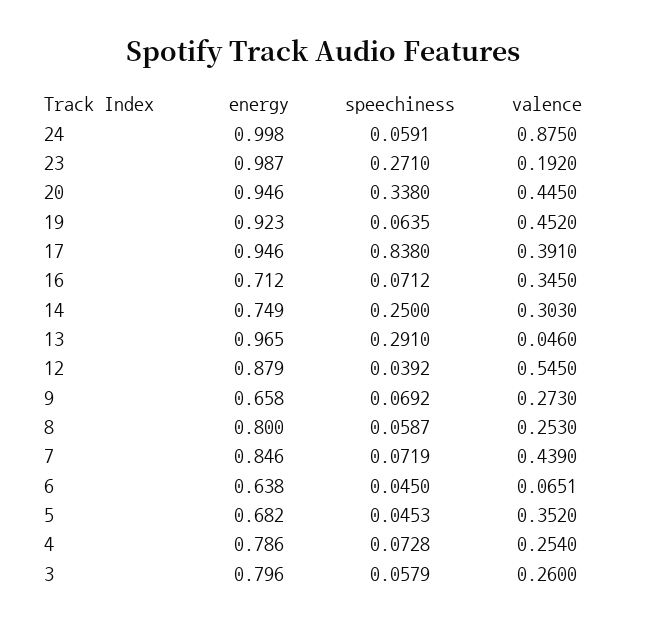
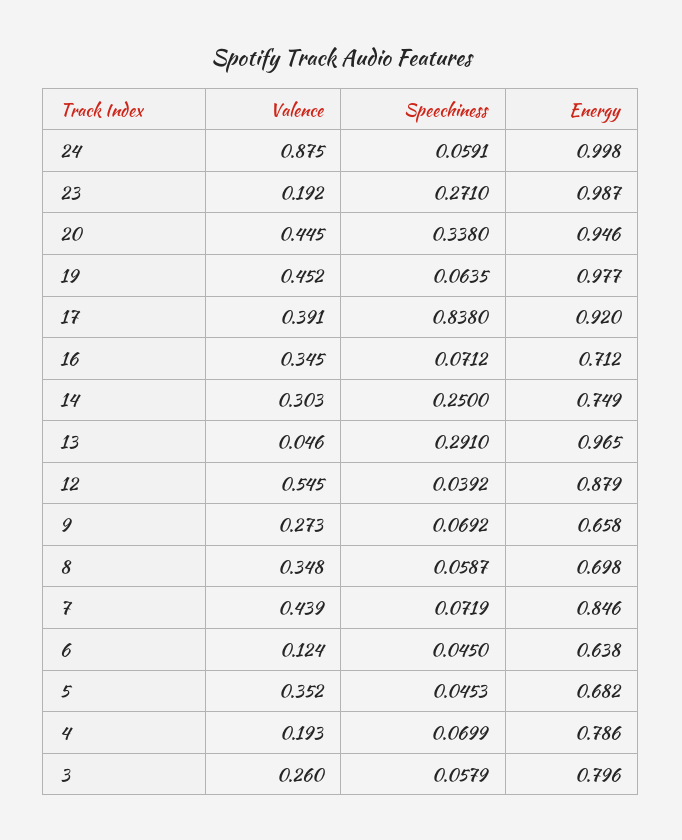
energy, 19: 0.923 -> 0.977
energy, 17: 0.946 -> 0.92
energy, 8: 0.8 -> 0.698
valence, 8: 0.253 -> 0.348
valence, 6: 0.0651 -> 0.124
speechiness, 4: 0.0728 -> 0.0699
valence, 4: 0.254 -> 0.193

